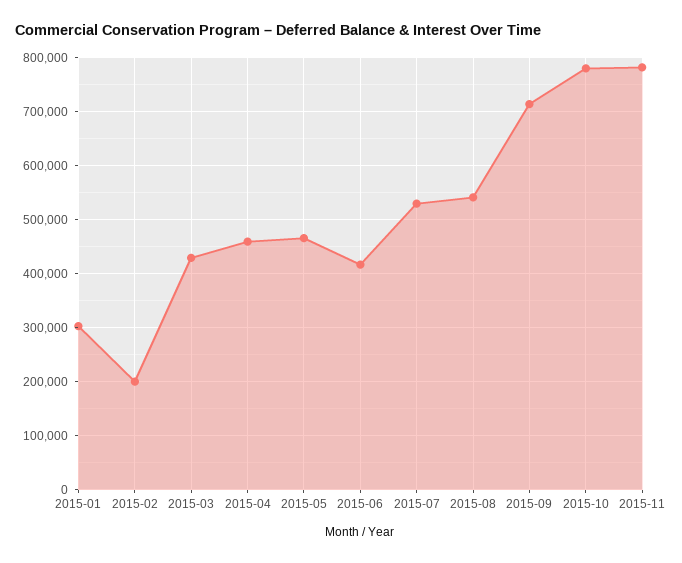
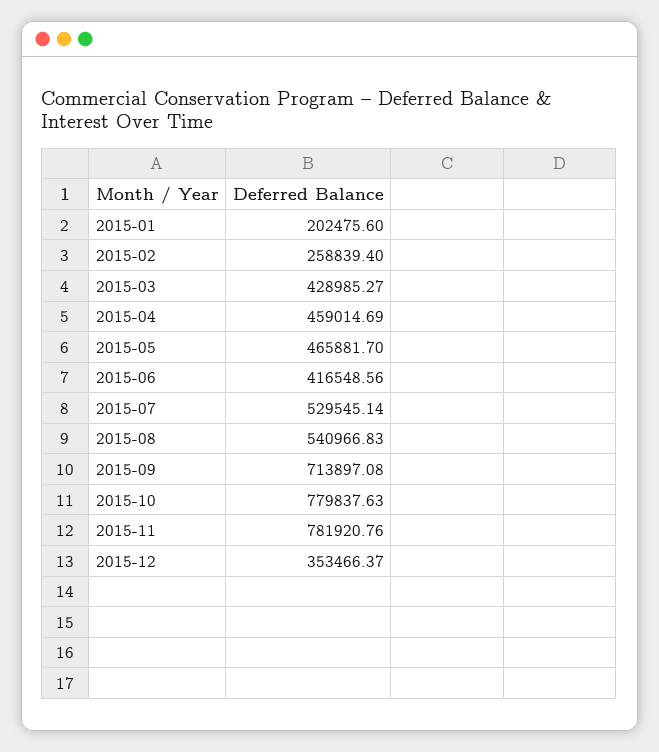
2015-01: 300000 -> 202475.6
2015-02: 200000 -> 258839.4
2015-12: none -> 353466.37

